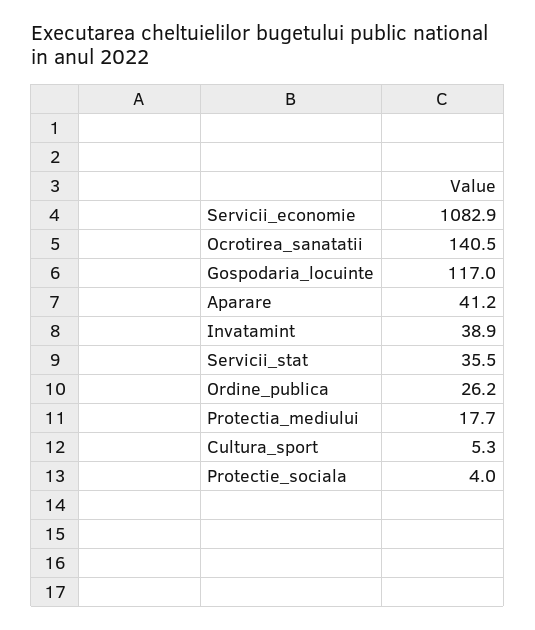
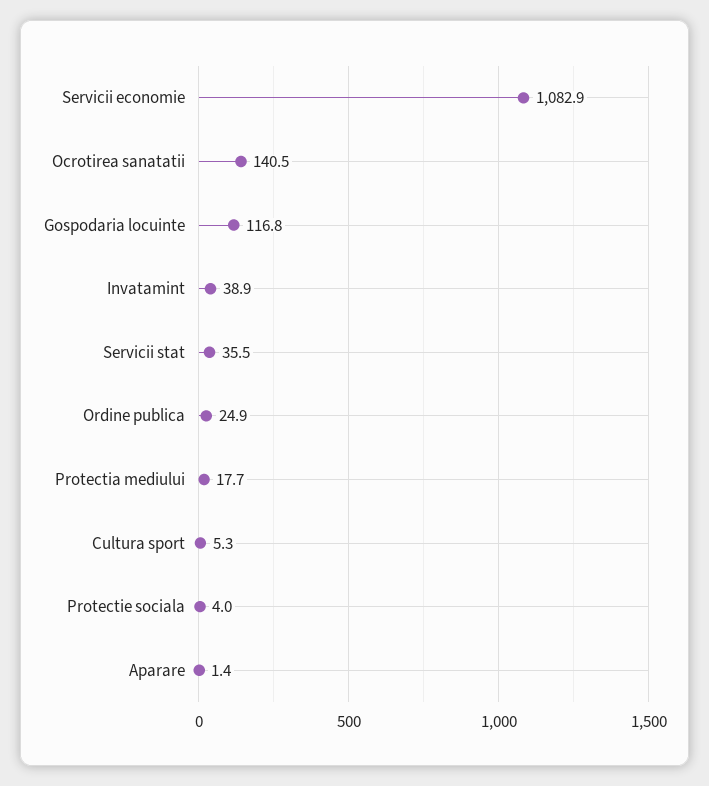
Gospodaria_locuinte: 117 -> 116.8
Aparare: 41.2 -> 1.4
Ordine_publica: 26.2 -> 24.9

